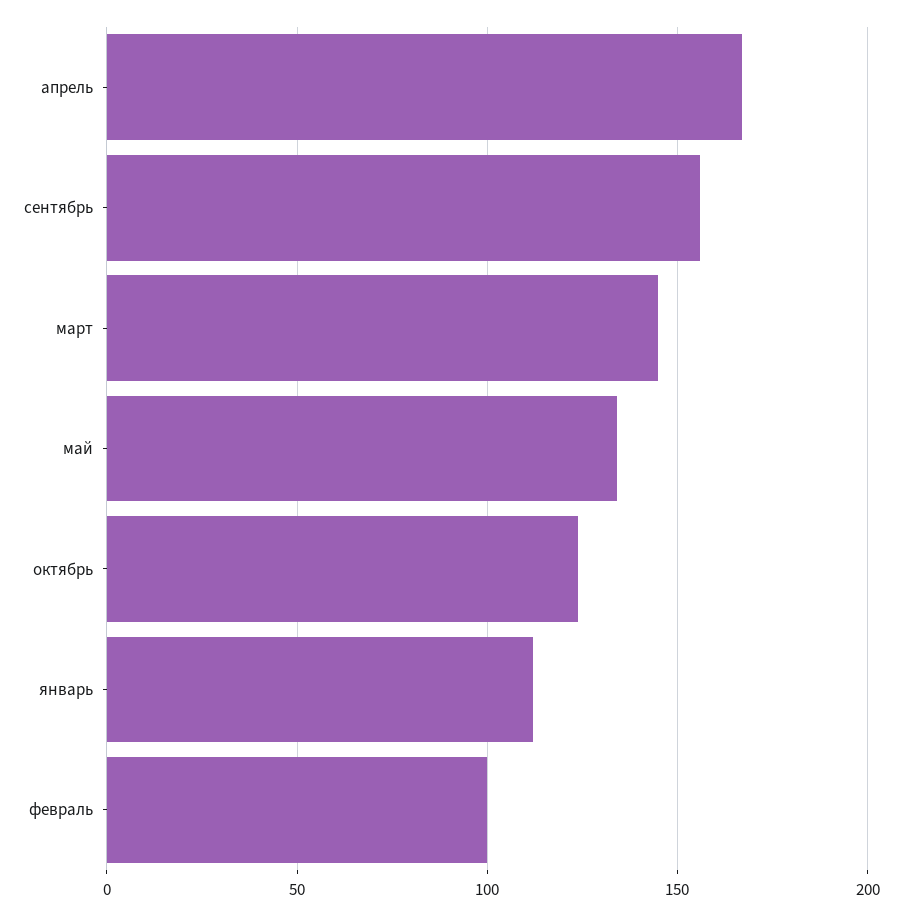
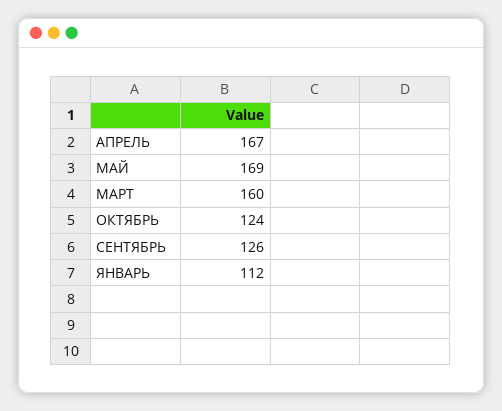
сентябрь: 155 -> 126
март: 145 -> 160
май: 135 -> 169
февраль: 100 -> none

